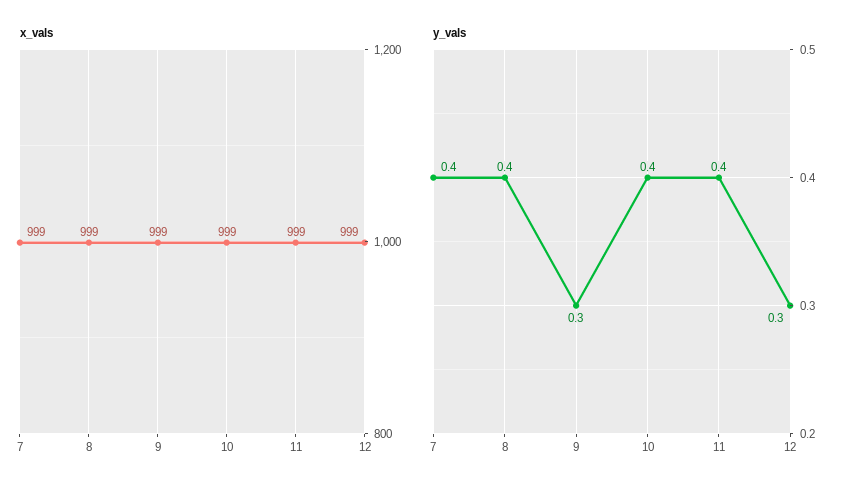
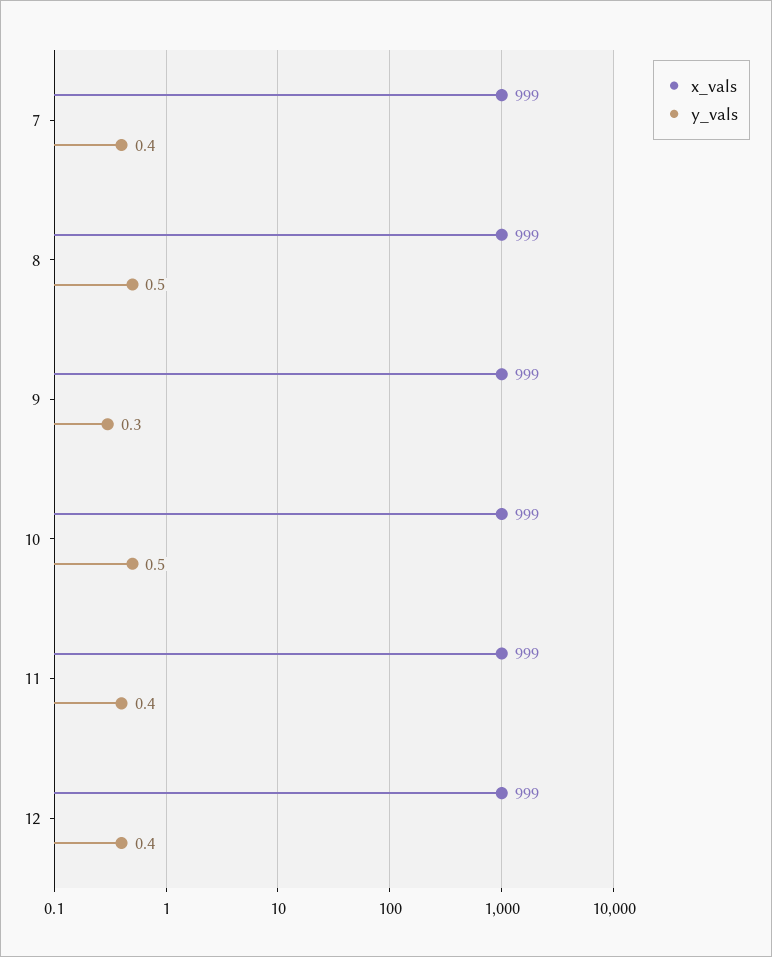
y_vals, 8: 0.4 -> 0.5
y_vals, 10: 0.4 -> 0.5
y_vals, 12: 0.3 -> 0.4

